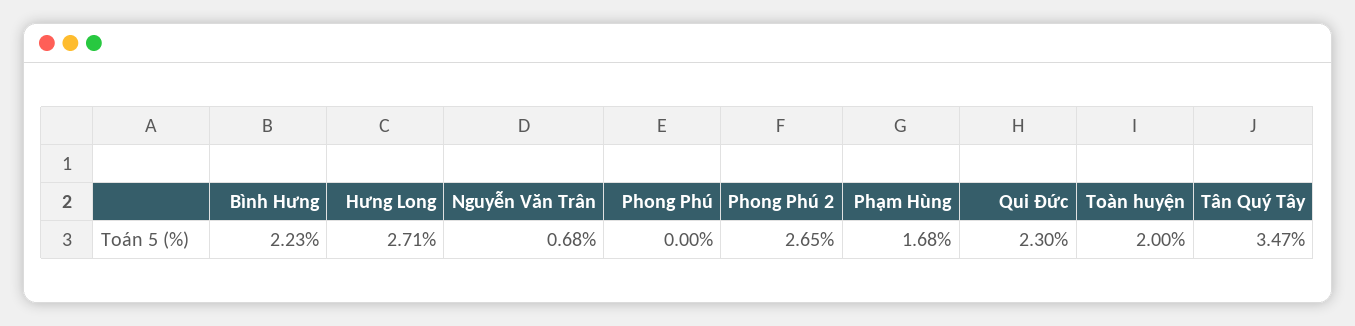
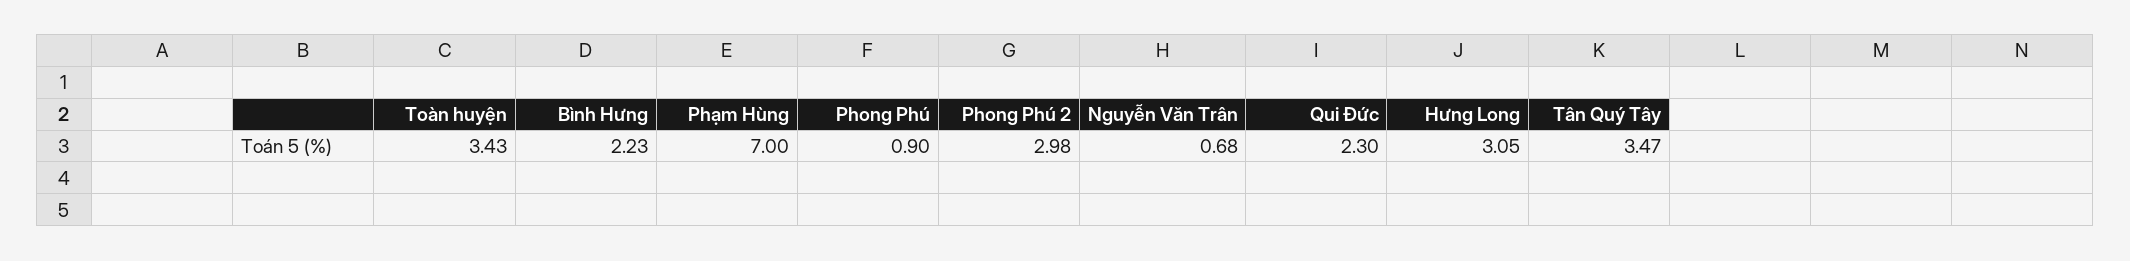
Hưng Long: 2.71 -> 3.05
Phong Phú: 0 -> 0.9
Phong Phú 2: 2.65 -> 2.98
Phạm Hùng: 1.68 -> 7
Toàn huyện: 2 -> 3.43

